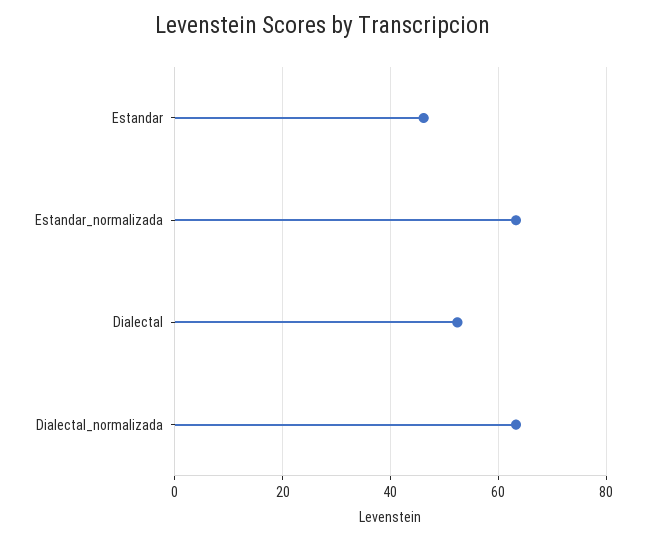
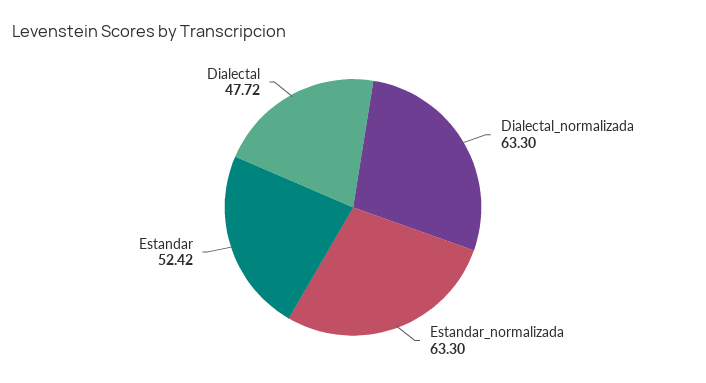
Estandar: 46 -> 52.42
Dialectal: 52 -> 47.72

